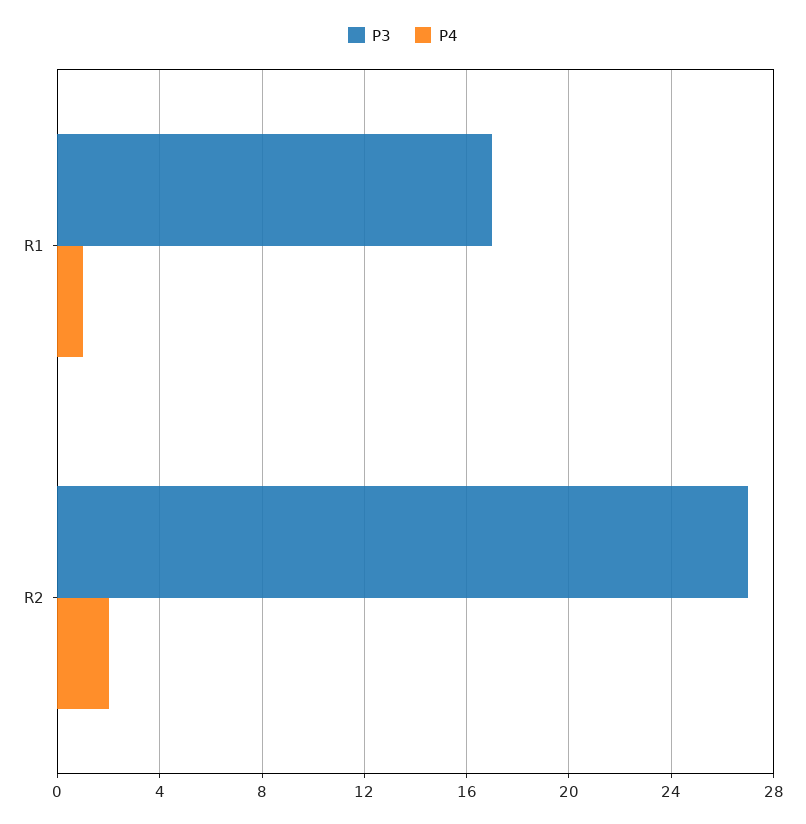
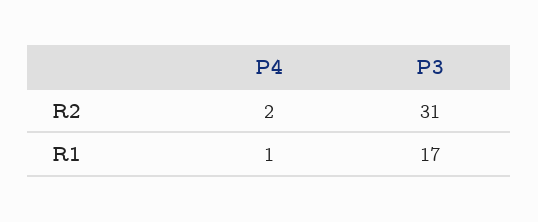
P3, R2: 27 -> 31

